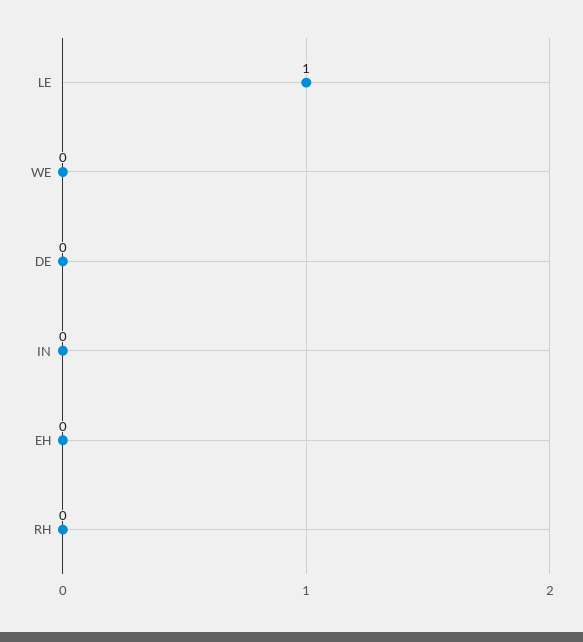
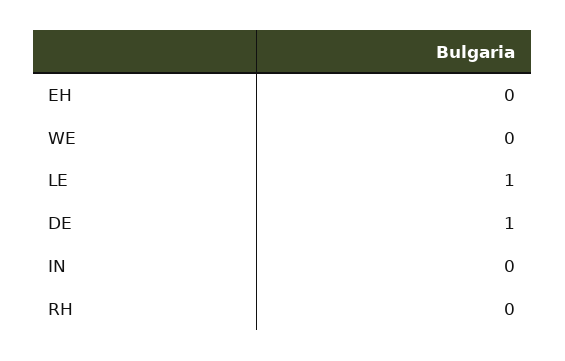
DE: 0 -> 1

